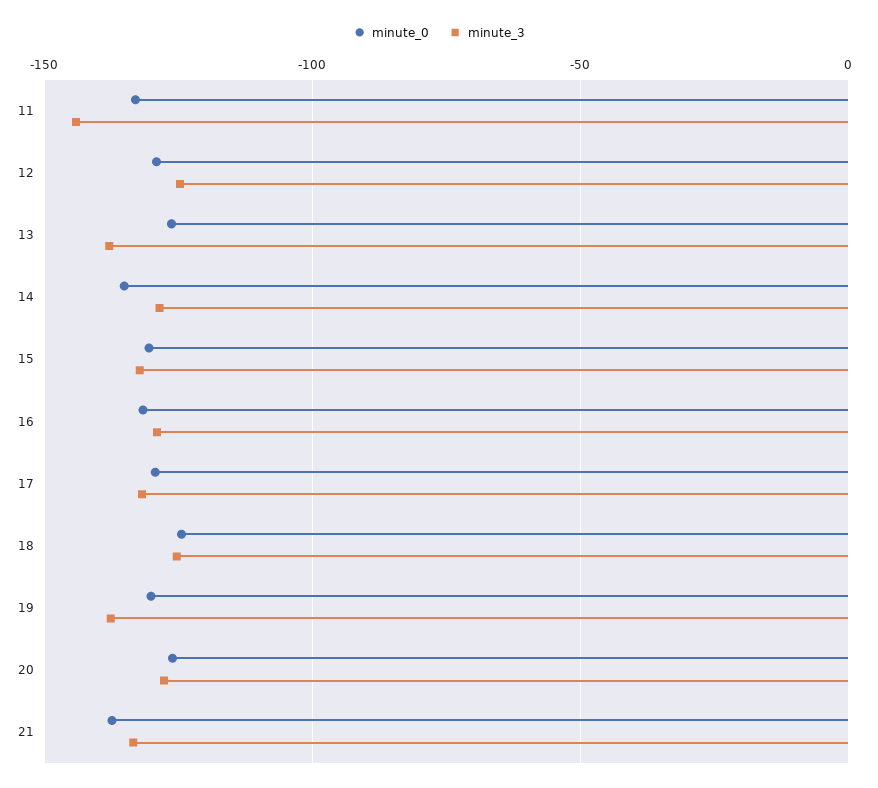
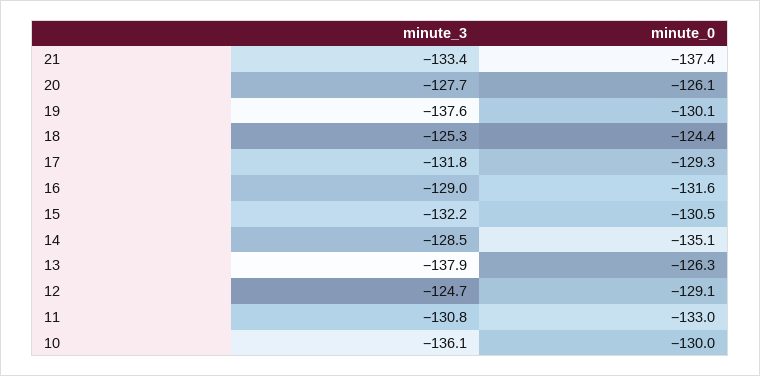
minute_3, 11: -145 -> -130.8
minute_3, 10: none -> -136.1
minute_0, 10: none -> -130

